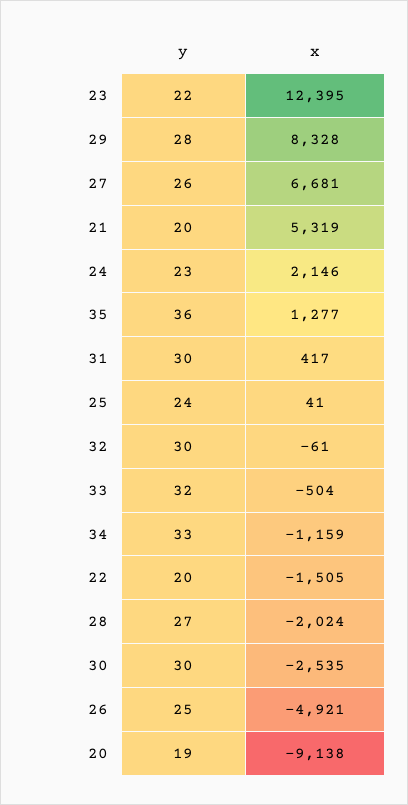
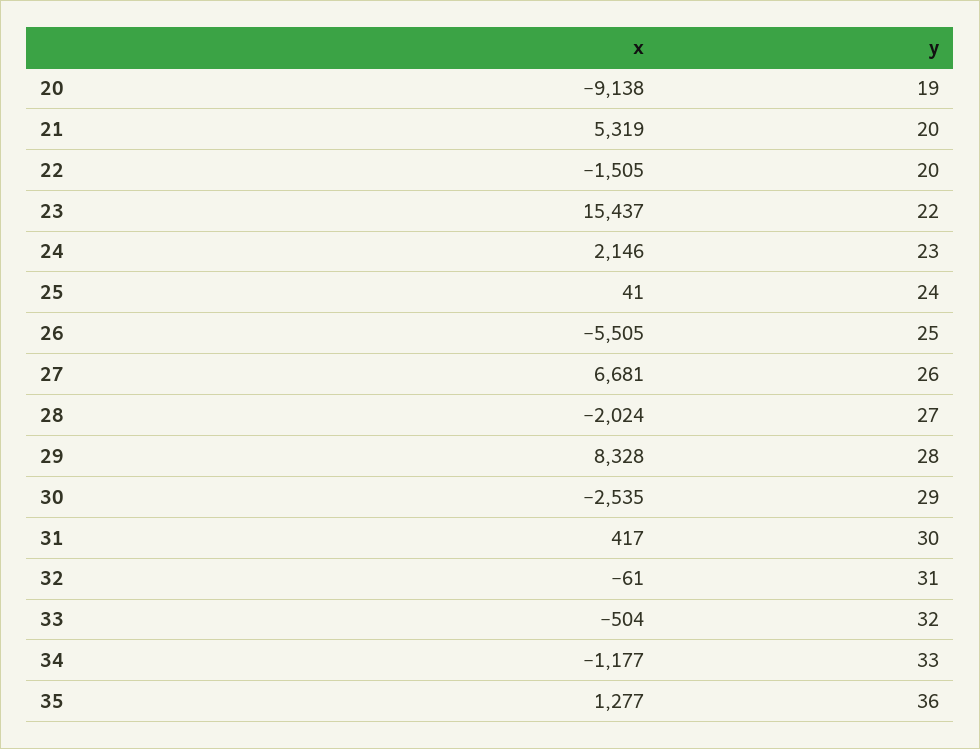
x, 23: 12395 -> 15437
y, 32: 30 -> 31
x, 34: -1159 -> -1177
y, 30: 30 -> 29
x, 26: -4921 -> -5505

